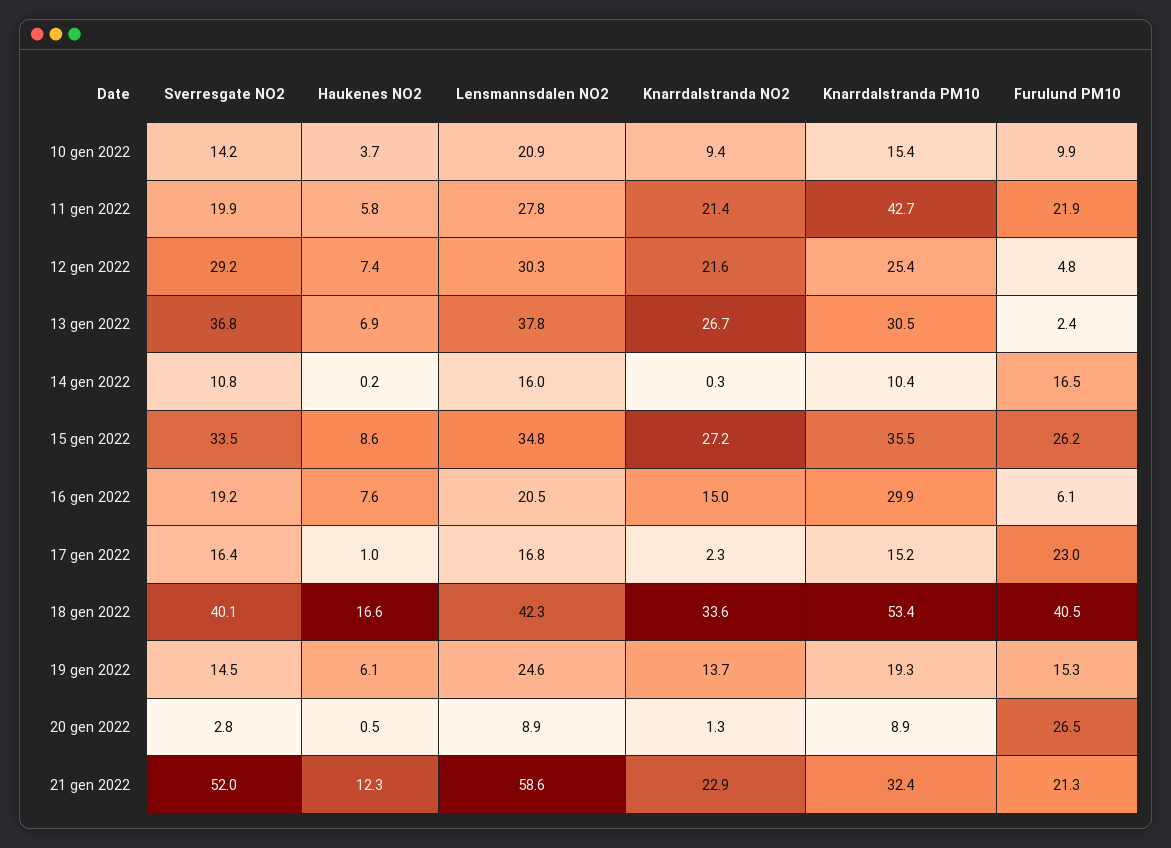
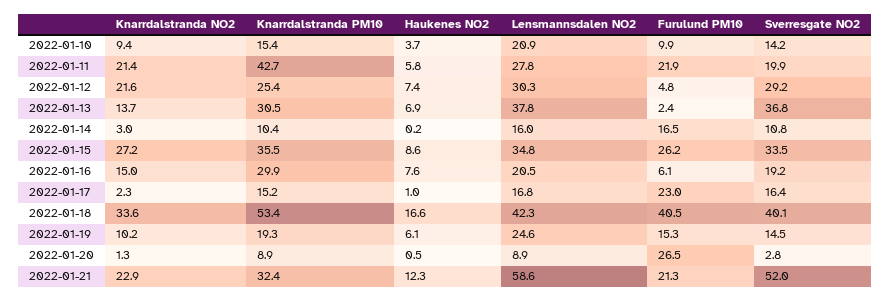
Knarrdalstranda NO2, 13 gen 2022: 26.7 -> 13.7
Knarrdalstranda NO2, 14 gen 2022: 0.3 -> 3
Knarrdalstranda NO2, 19 gen 2022: 13.7 -> 10.2

